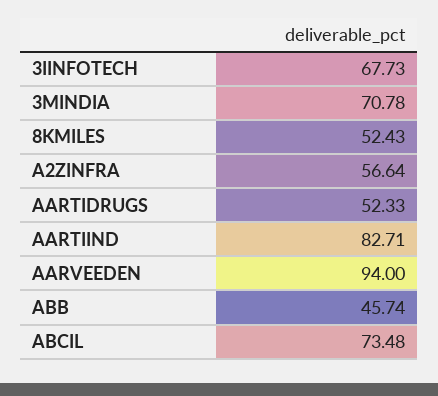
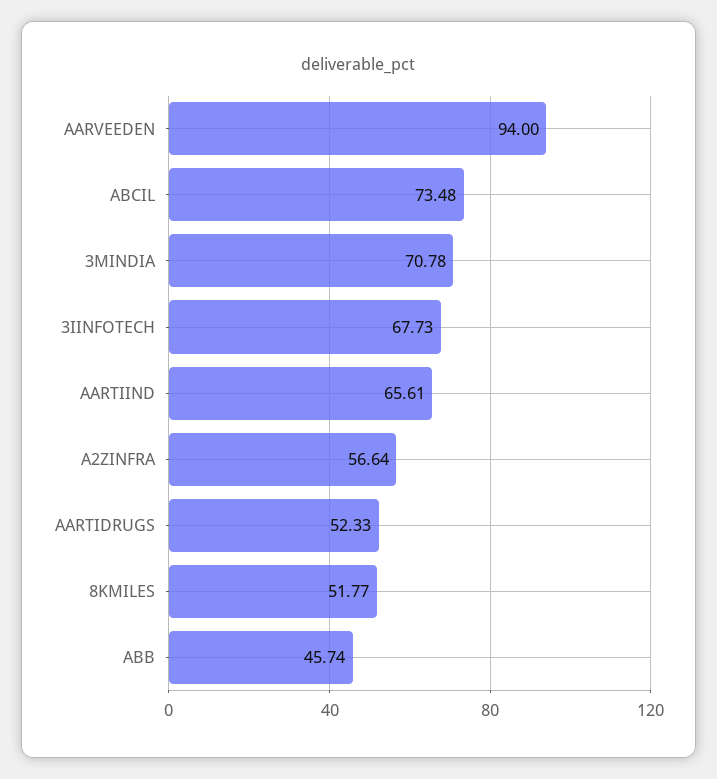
8KMILES: 52.43 -> 51.77
AARTIIND: 82.71 -> 65.61

